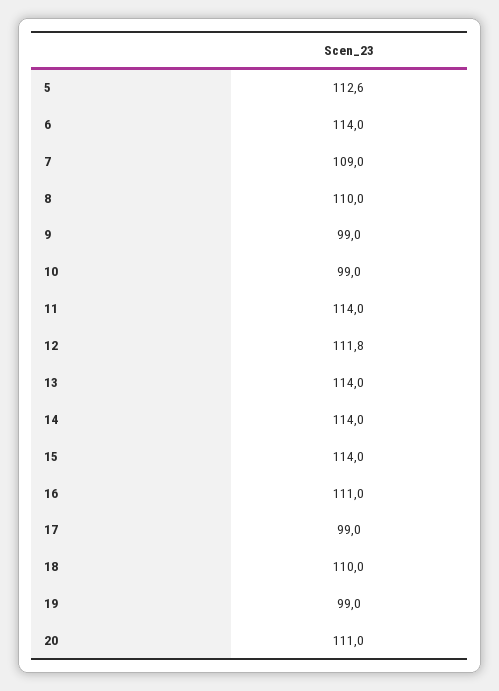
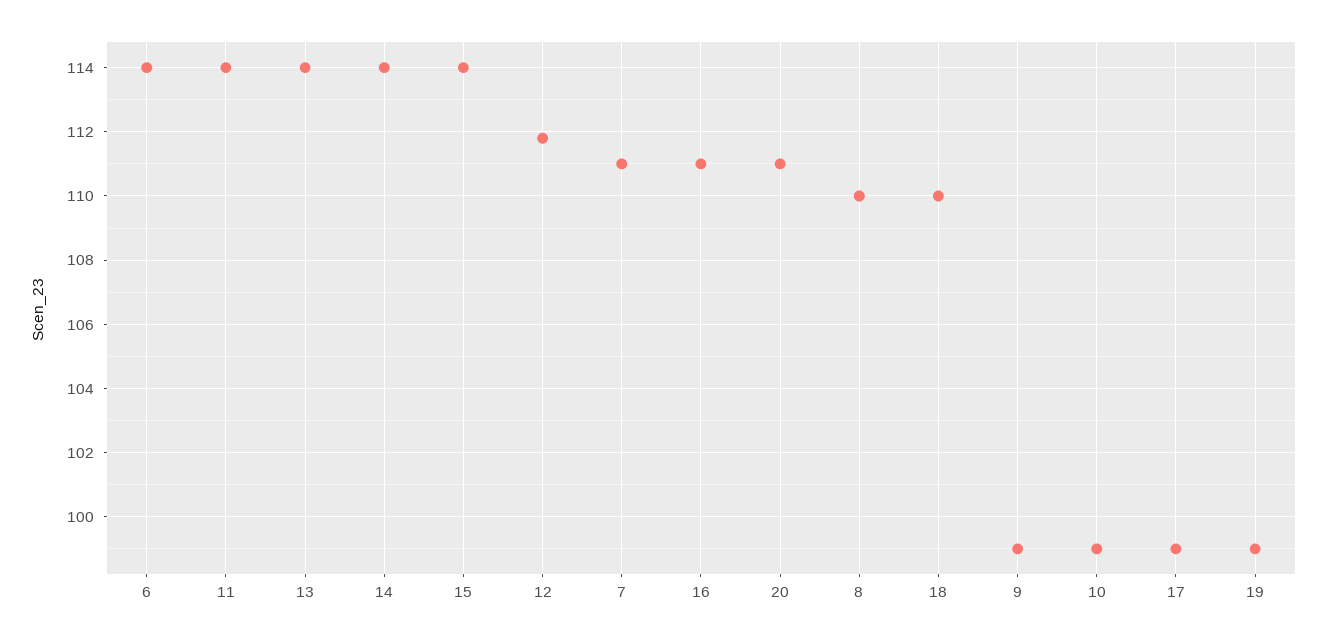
5: 112.6 -> none
7: 109 -> 111

